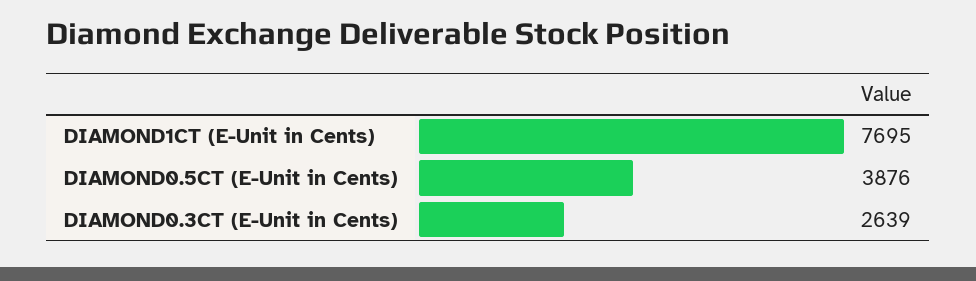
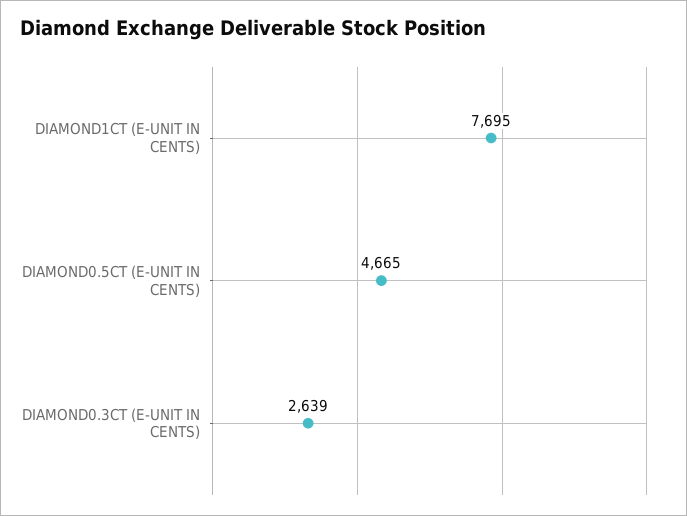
DIAMOND0.5CT (E-Unit in Cents): 3876 -> 4665

